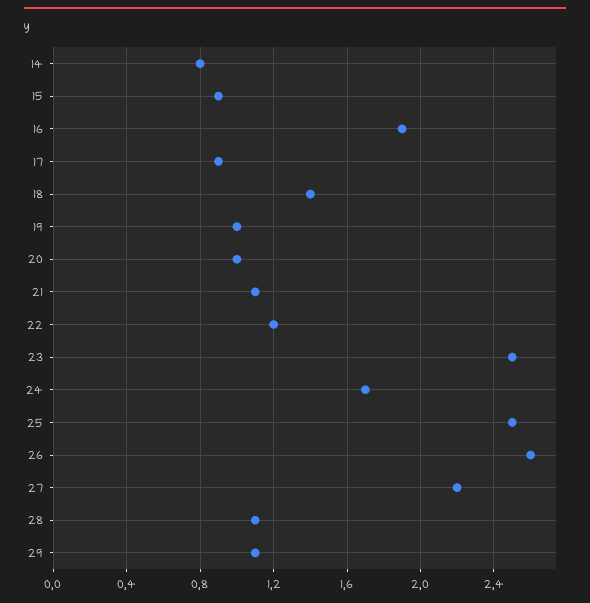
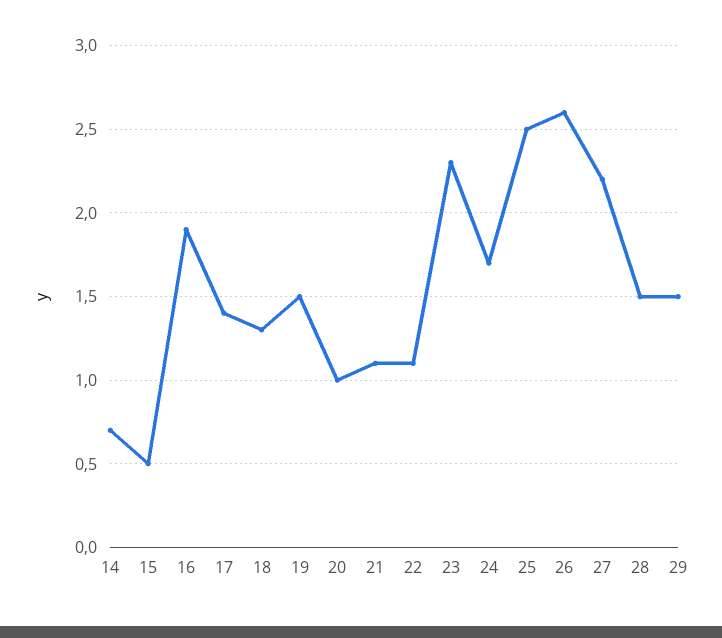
14: 0.8 -> 0.7
15: 0.9 -> 0.5
17: 0.9 -> 1.4
18: 1.4 -> 1.3
19: 1 -> 1.5
22: 1.2 -> 1.1
23: 2.5 -> 2.3
28: 1.1 -> 1.5
29: 1.1 -> 1.5

